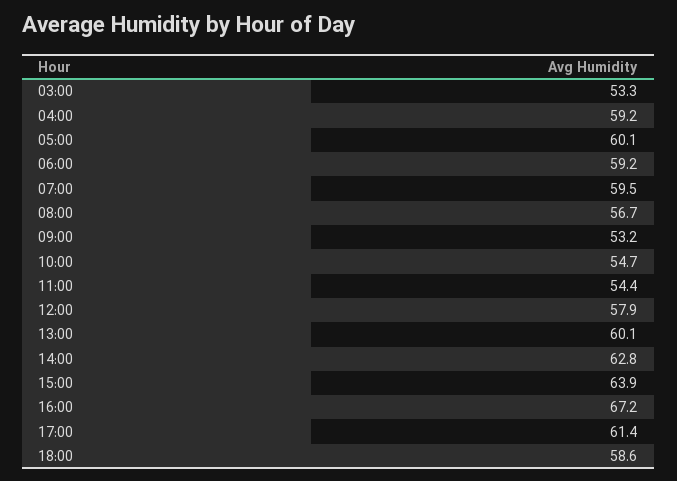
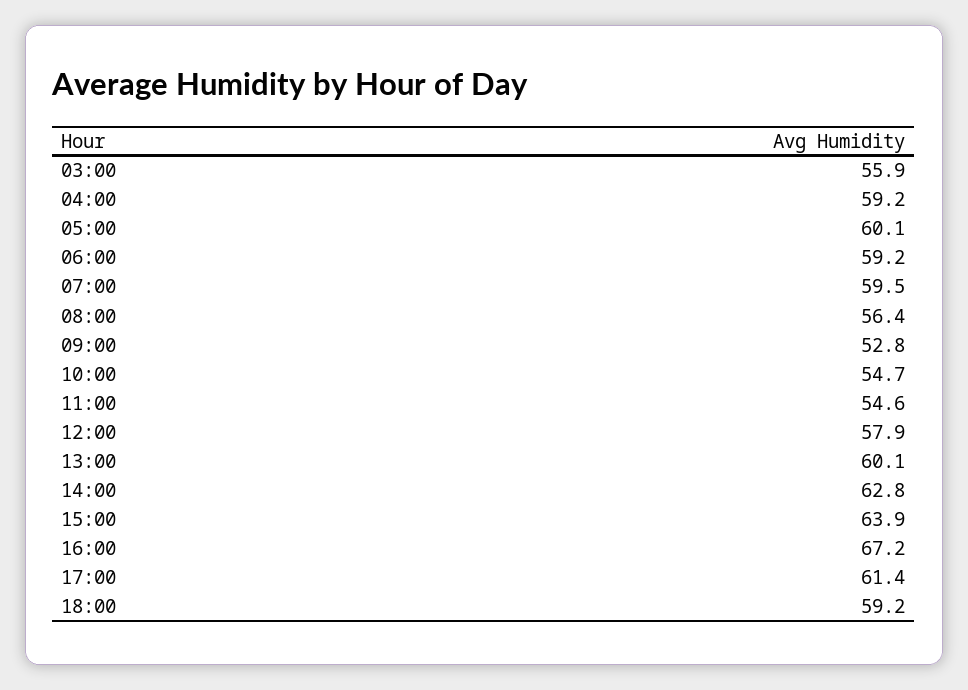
03:00: 53.3 -> 55.9
08:00: 56.7 -> 56.4
09:00: 53.2 -> 52.8
11:00: 54.4 -> 54.6
18:00: 58.6 -> 59.2

